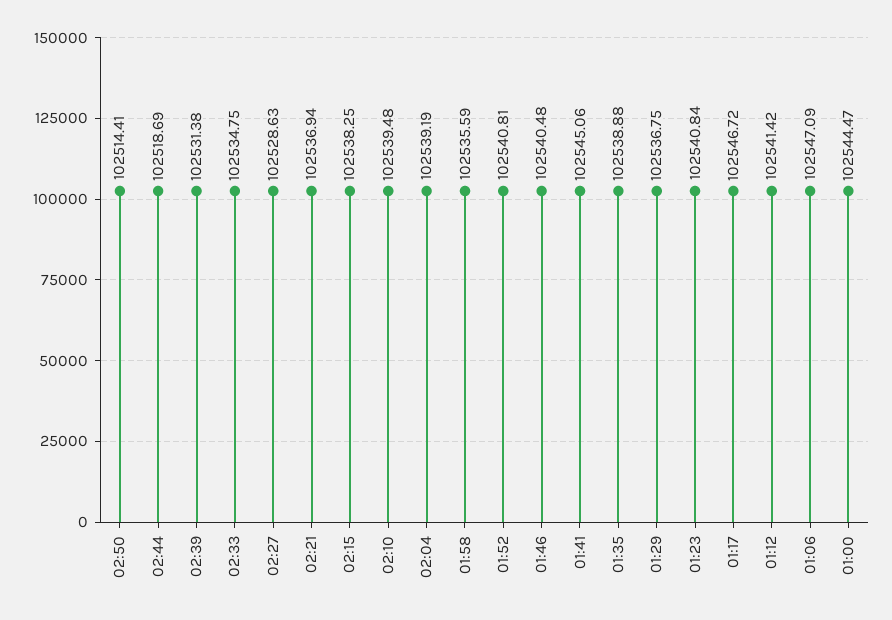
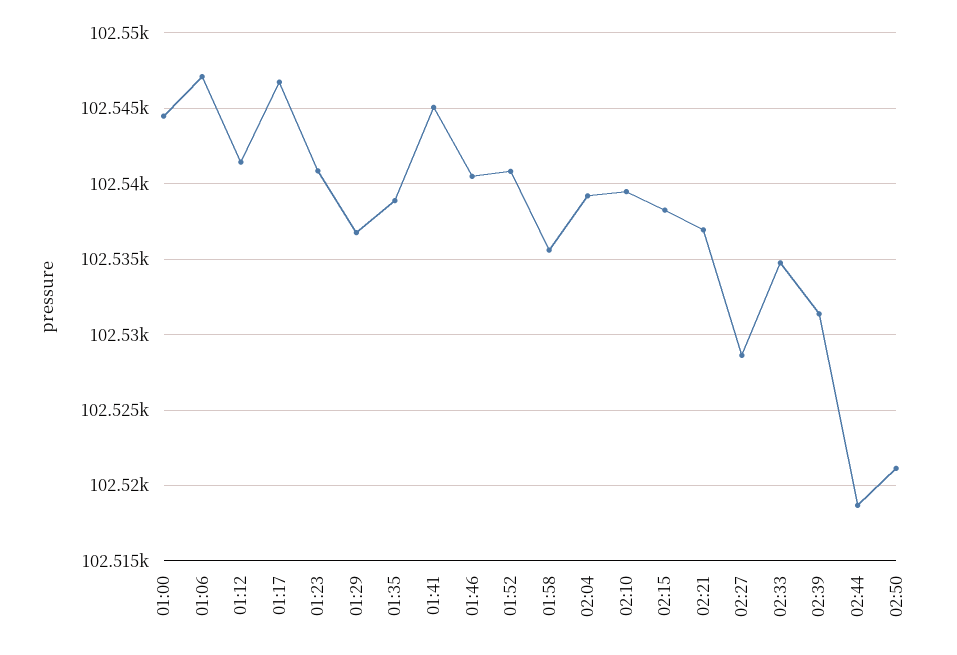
02:50: 102514.41 -> 102521

